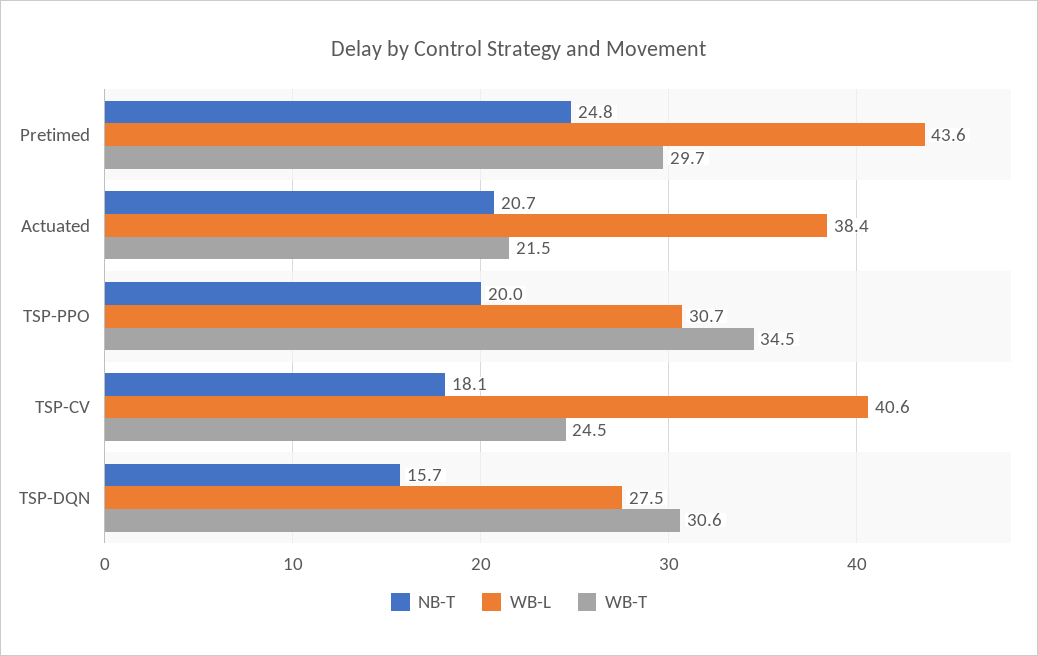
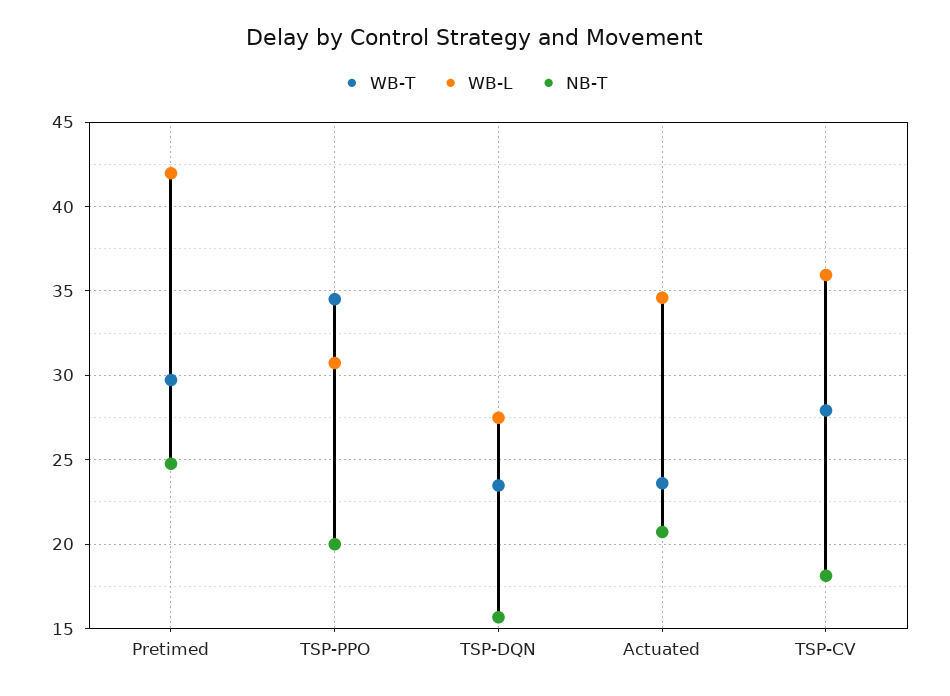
WB-L, Pretimed: 43.6 -> 42
WB-L, Actuated: 38.4 -> 34.5
WB-T, Actuated: 21.5 -> 23.5
WB-L, TSP-CV: 40.6 -> 36
WB-T, TSP-CV: 24.5 -> 28
WB-T, TSP-DQN: 30.6 -> 23.5

